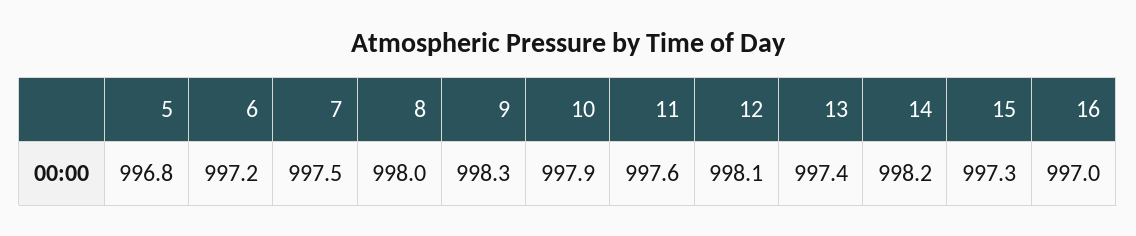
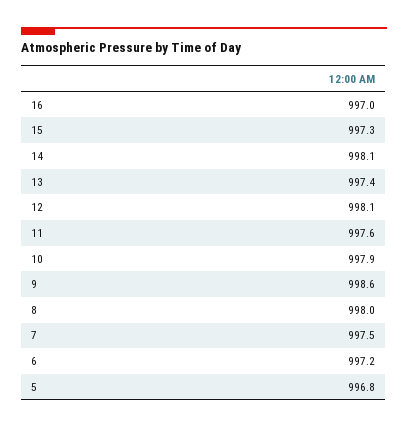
9: 998.3 -> 998.6
14: 998.2 -> 998.1

